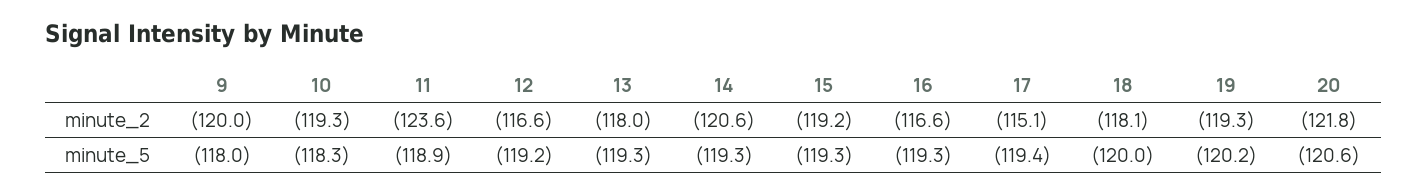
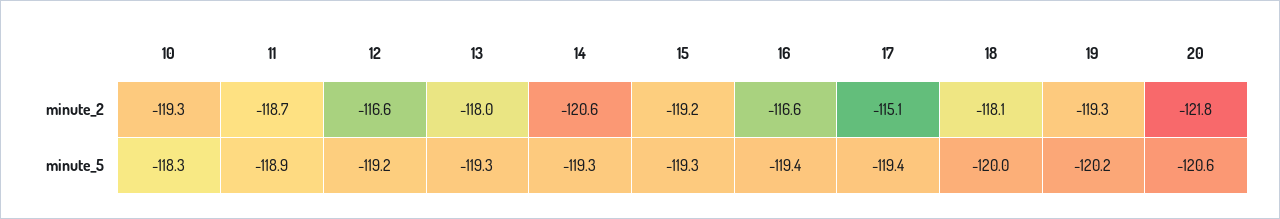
9, minute_2: -120 -> none
11, minute_2: -123.6 -> -118.7
9, minute_5: -118 -> none
16, minute_5: -119.3 -> -119.4

